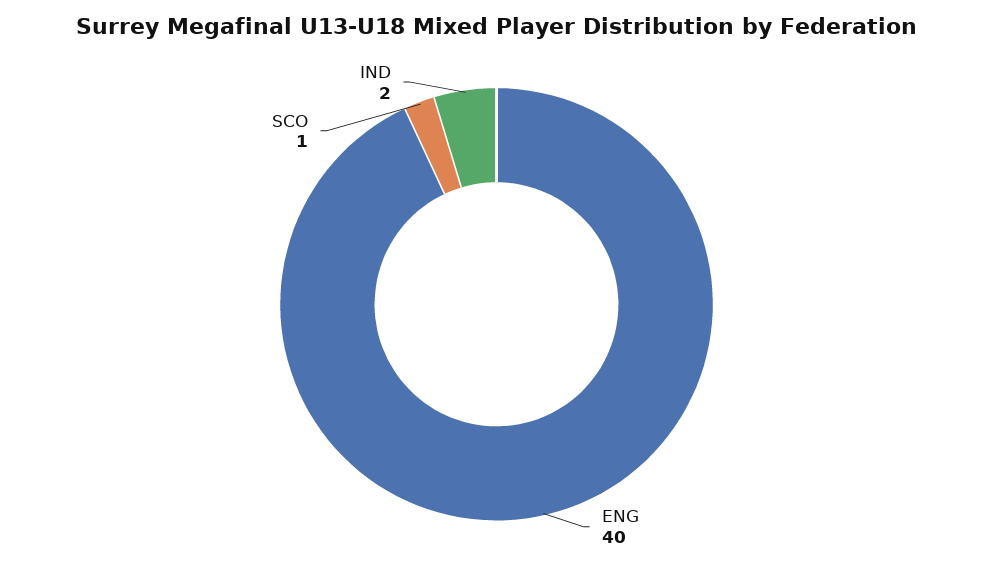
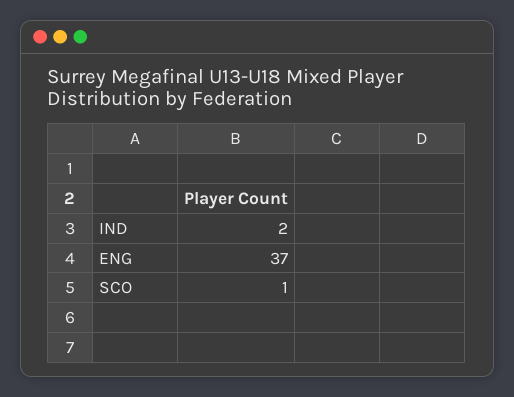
ENG: 40 -> 37

